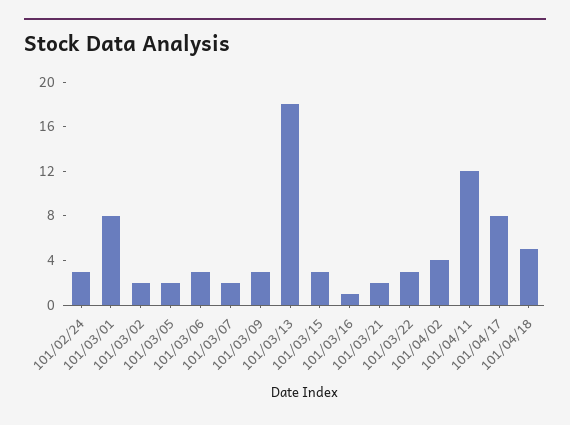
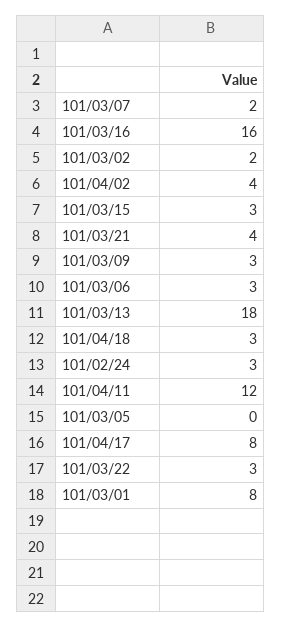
101/03/05: 2 -> 0
101/03/16: 1 -> 16
101/03/21: 2 -> 4
101/04/18: 5 -> 3

